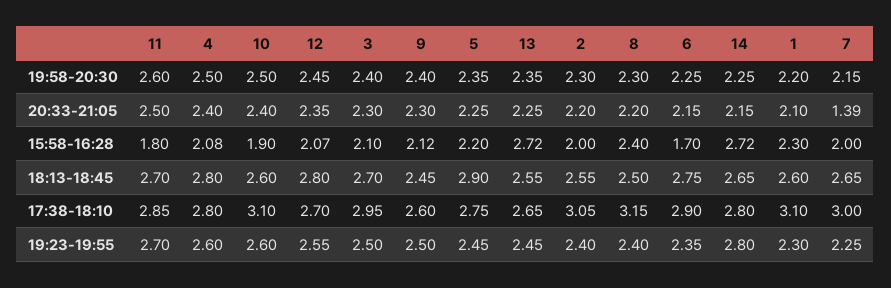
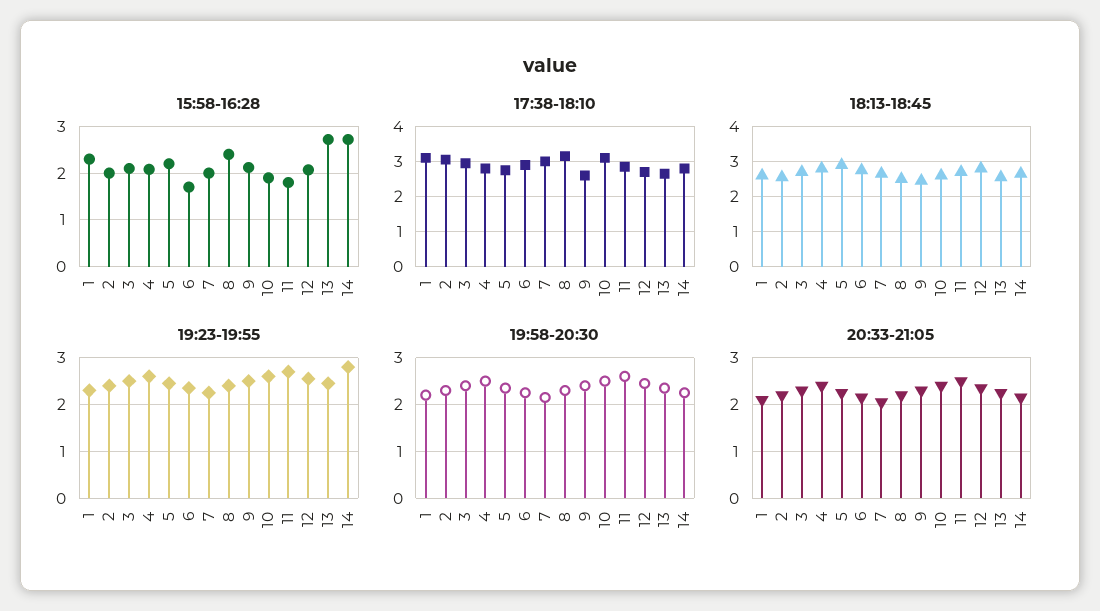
20:33-21:05, 7: 1.39 -> 2

